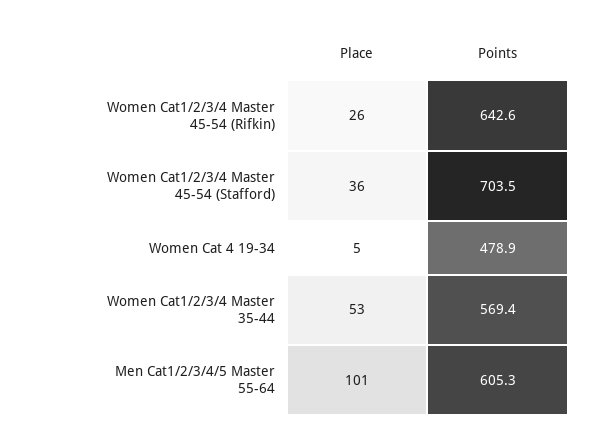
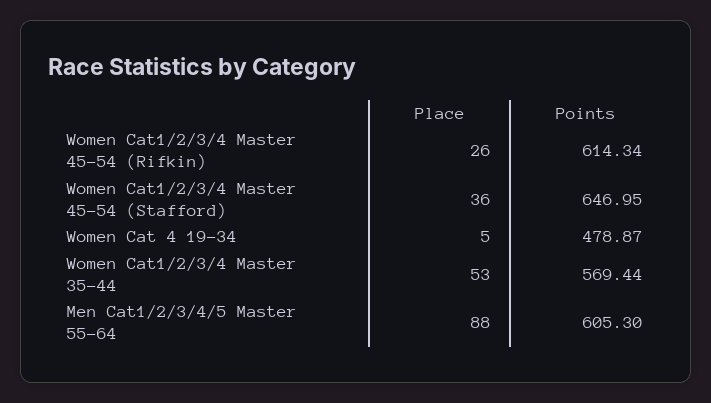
Points, Women Cat1/2/3/4 Master 45-54 (Rifkin): 642.6 -> 614.34
Points, Women Cat1/2/3/4 Master 45-54 (Stafford): 703.5 -> 646.95
Place, Men Cat1/2/3/4/5 Master 55-64: 101 -> 88

